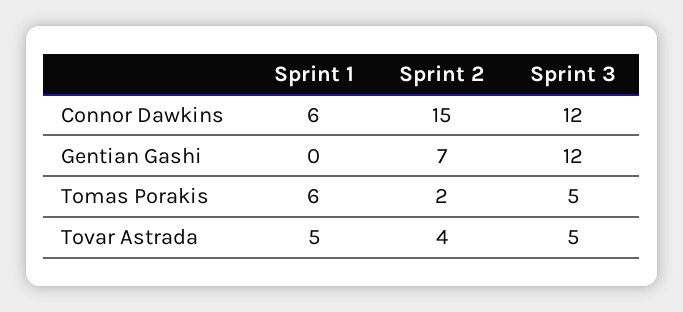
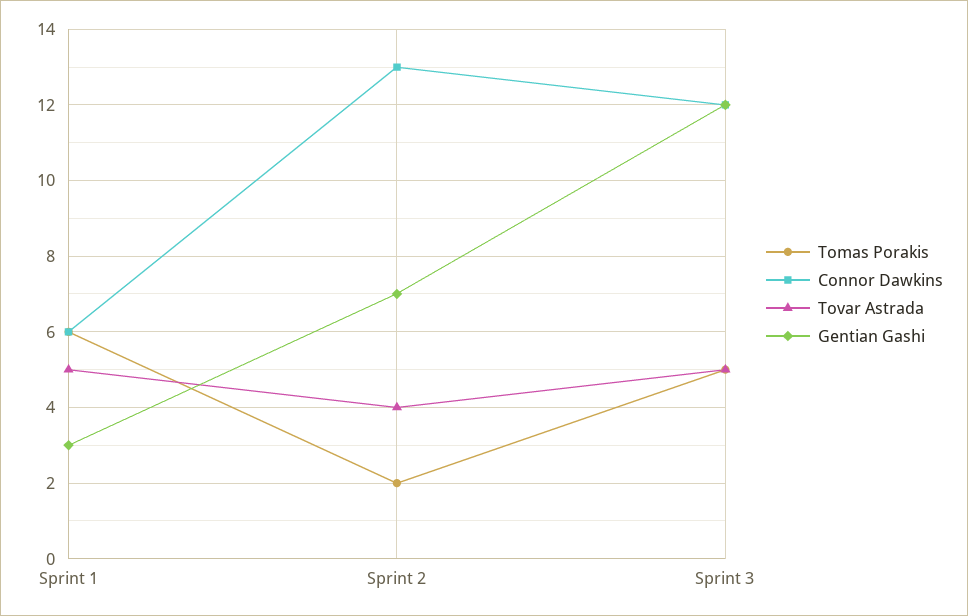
Connor Dawkins, Sprint 2: 15 -> 13
Gentian Gashi, Sprint 1: 0 -> 3

